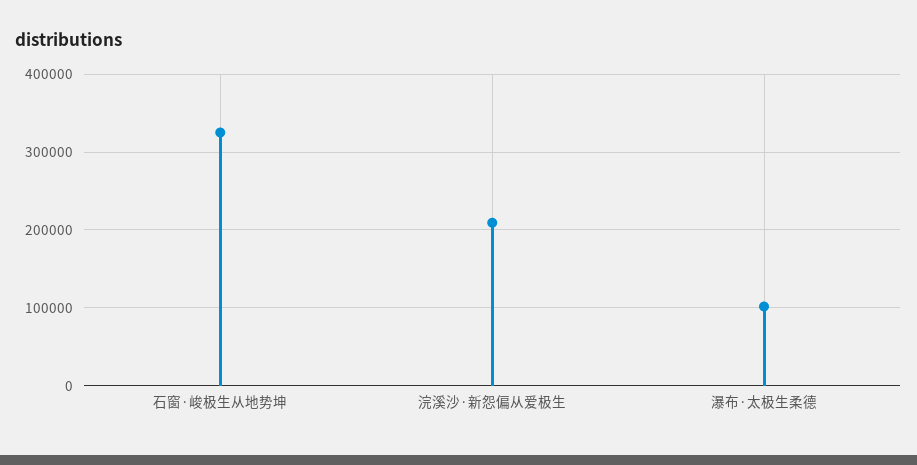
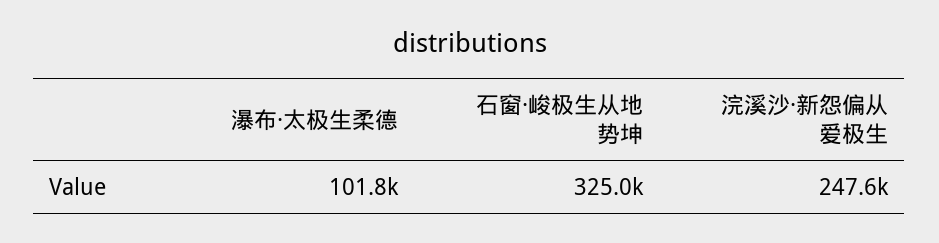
浣溪沙·新怨偏从爱极生: 210000 -> 247600

